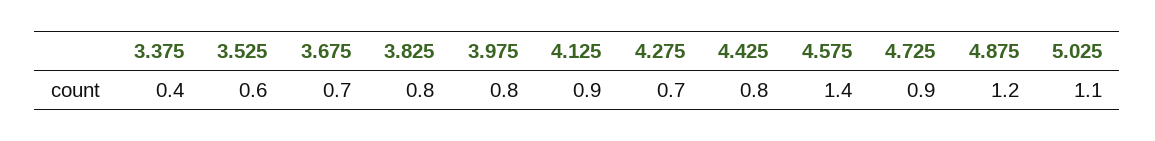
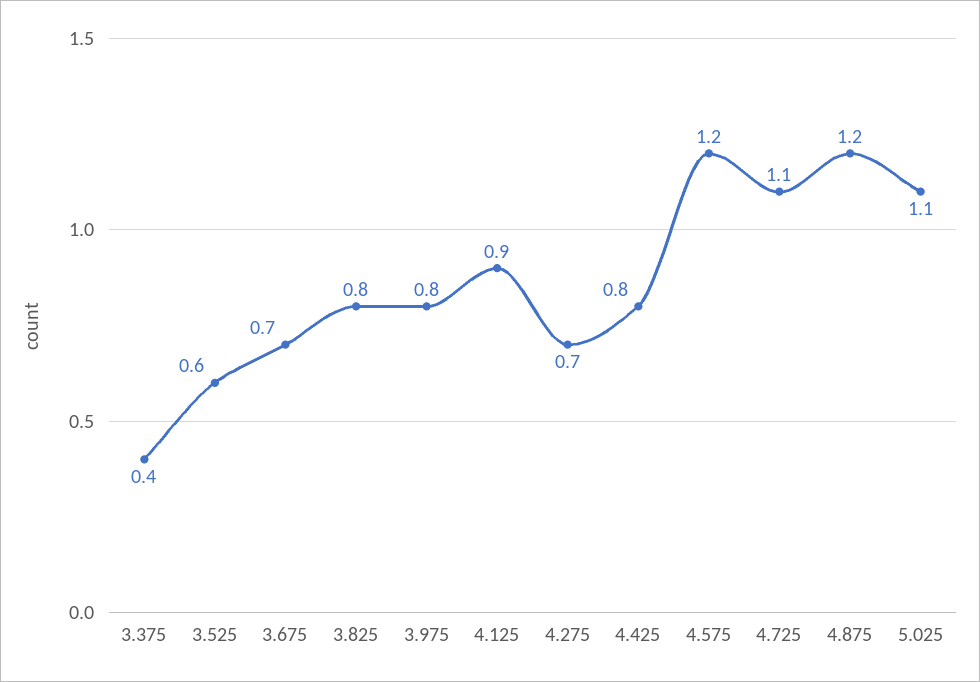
4.575: 1.4 -> 1.2
4.725: 0.9 -> 1.1

